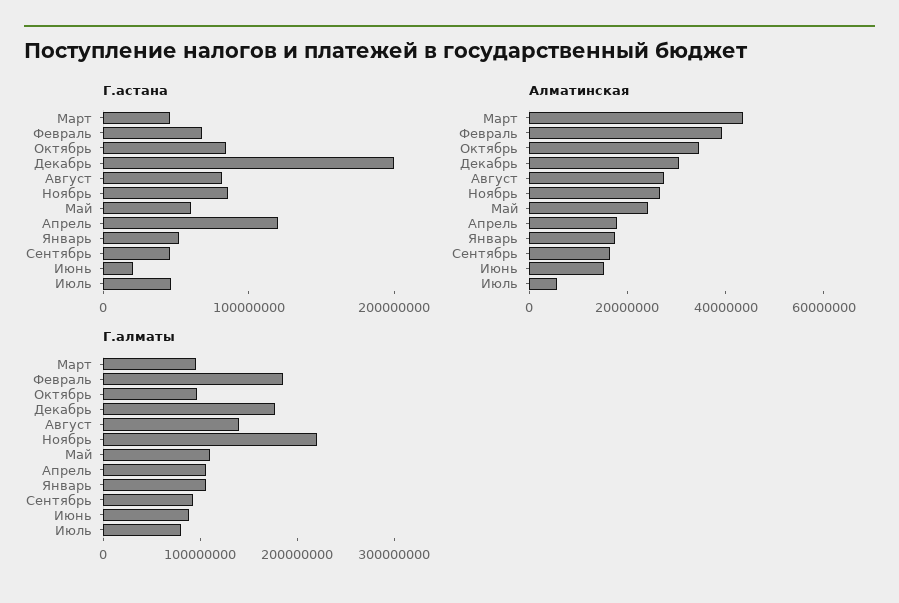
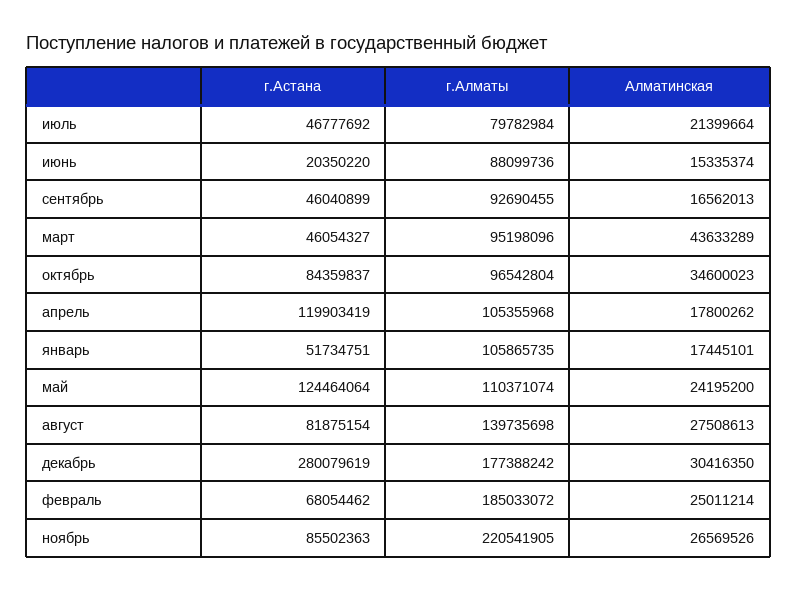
Г.астана, Декабрь: 200000000 -> 280079619
Г.астана, Май: 60000000 -> 124464064
Алматинская, Февраль: 40000000 -> 25011214
Алматинская, Июль: 5000000 -> 21399664

